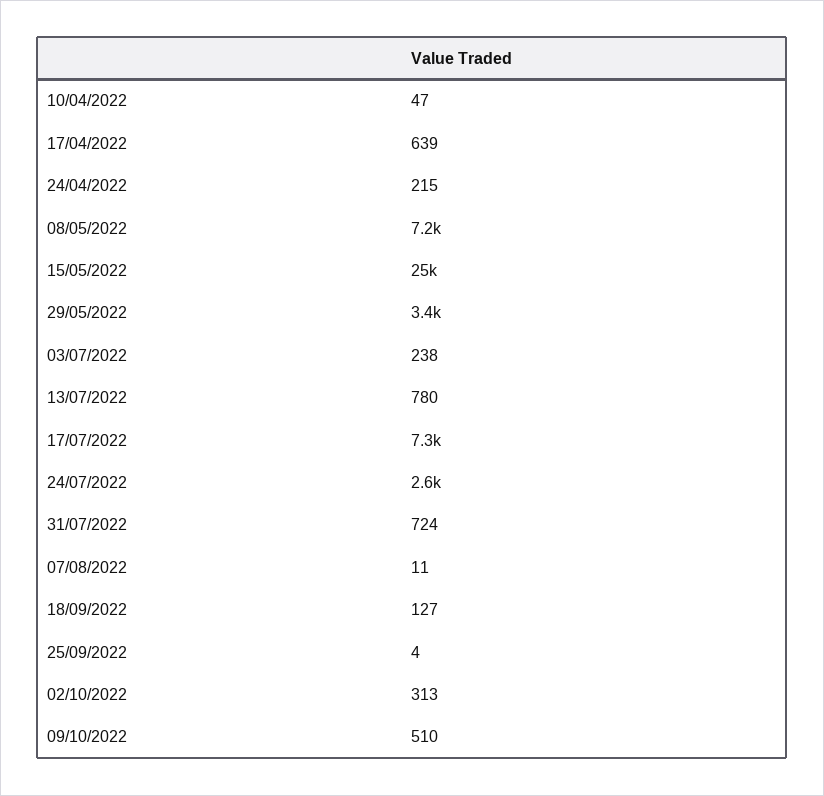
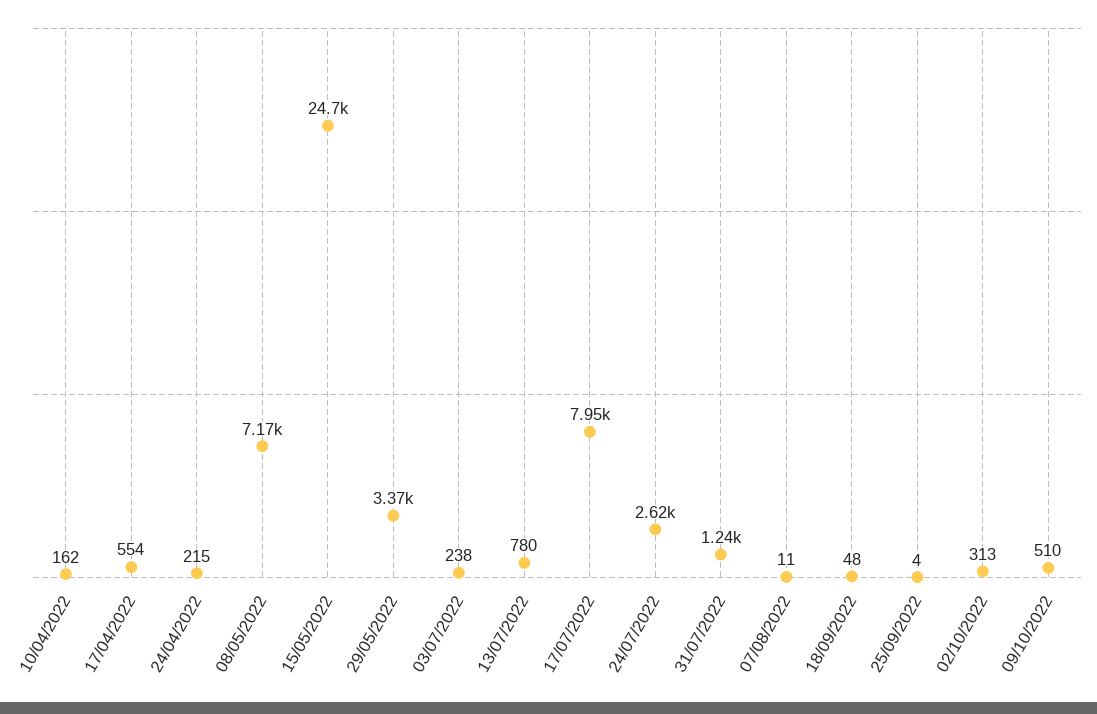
10/04/2022: 47 -> 162
17/04/2022: 639 -> 554
17/07/2022: 7300 -> 7950
31/07/2022: 724 -> 1240
18/09/2022: 127 -> 48

